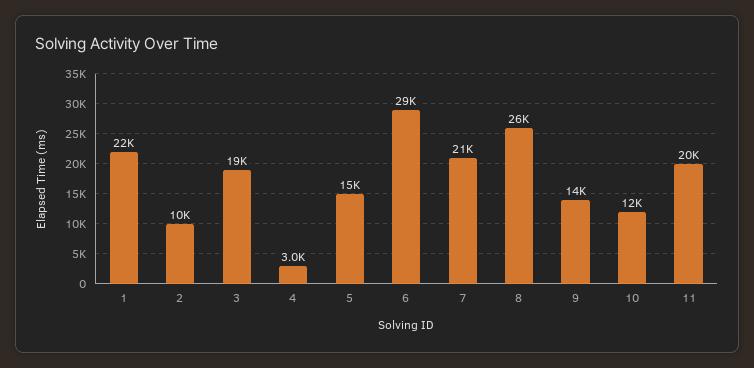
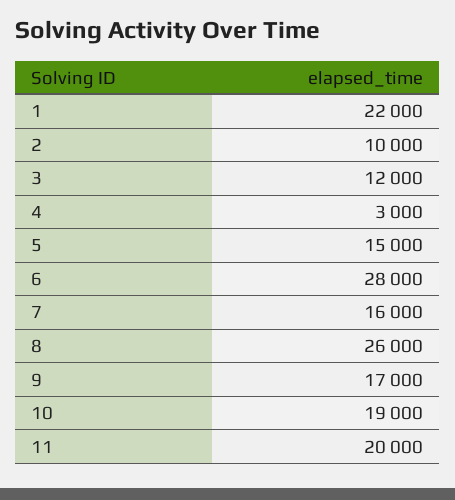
3: 19000 -> 12000
6: 29000 -> 28000
7: 21000 -> 16000
9: 14000 -> 17000
10: 12000 -> 19000

